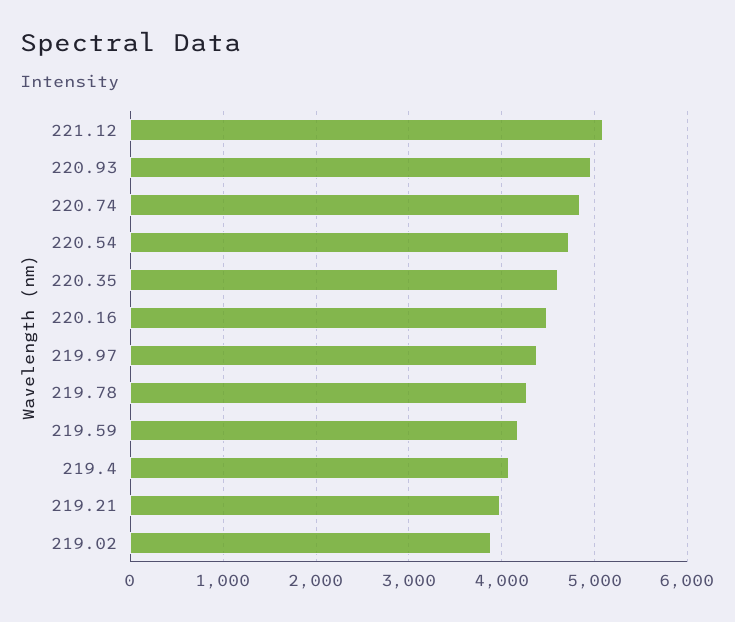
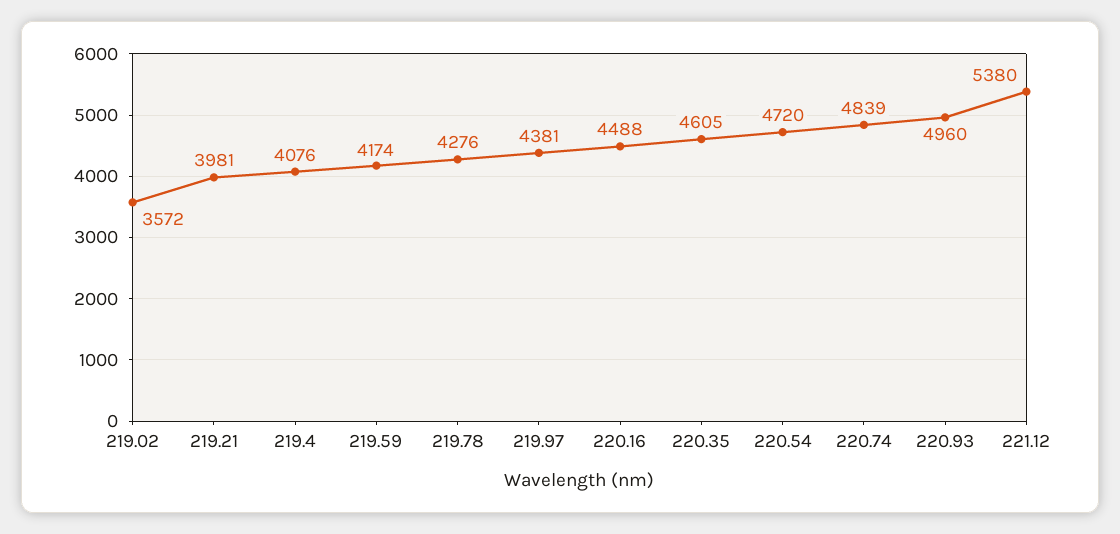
221.12: 5100 -> 5380
219.02: 3900 -> 3572

